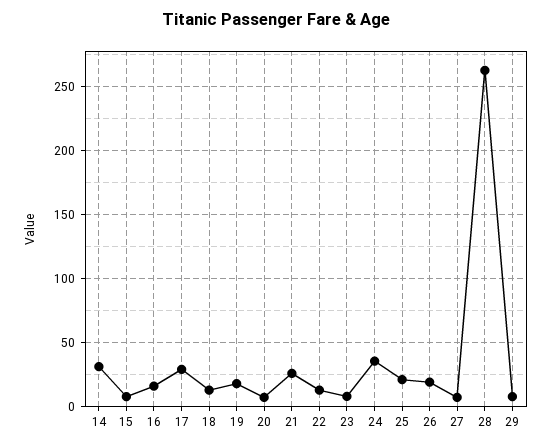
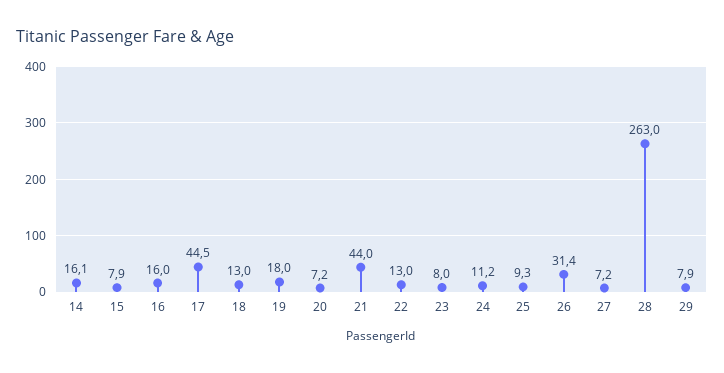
14: 30 -> 16.1
17: 30 -> 44.5
21: 25 -> 44
24: 35 -> 11.2
25: 20 -> 9.3
26: 20 -> 31.4

